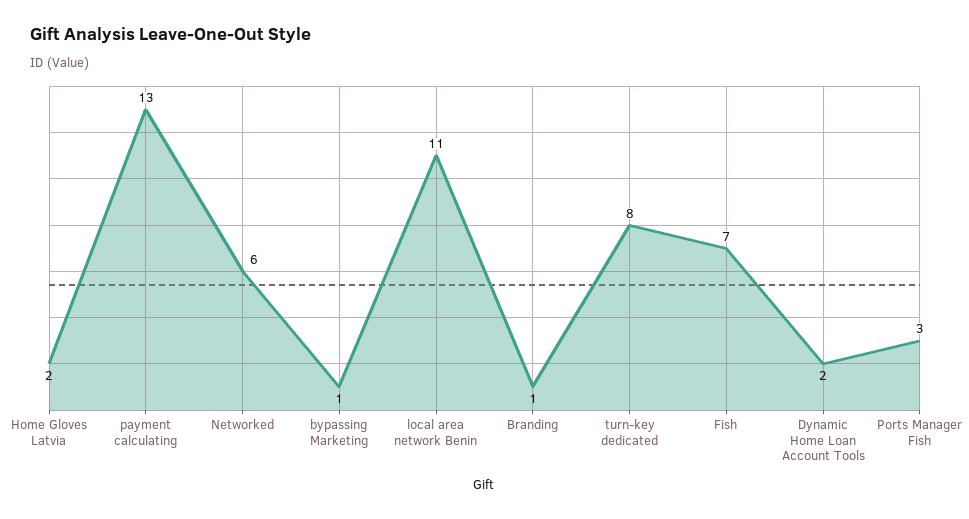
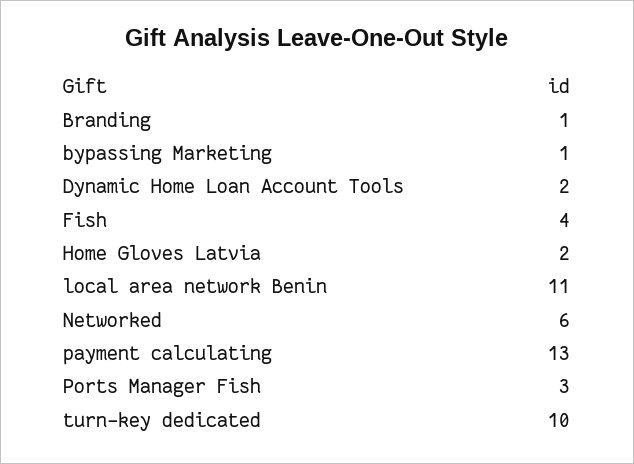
turn-key dedicated: 8 -> 10
Fish: 7 -> 4

